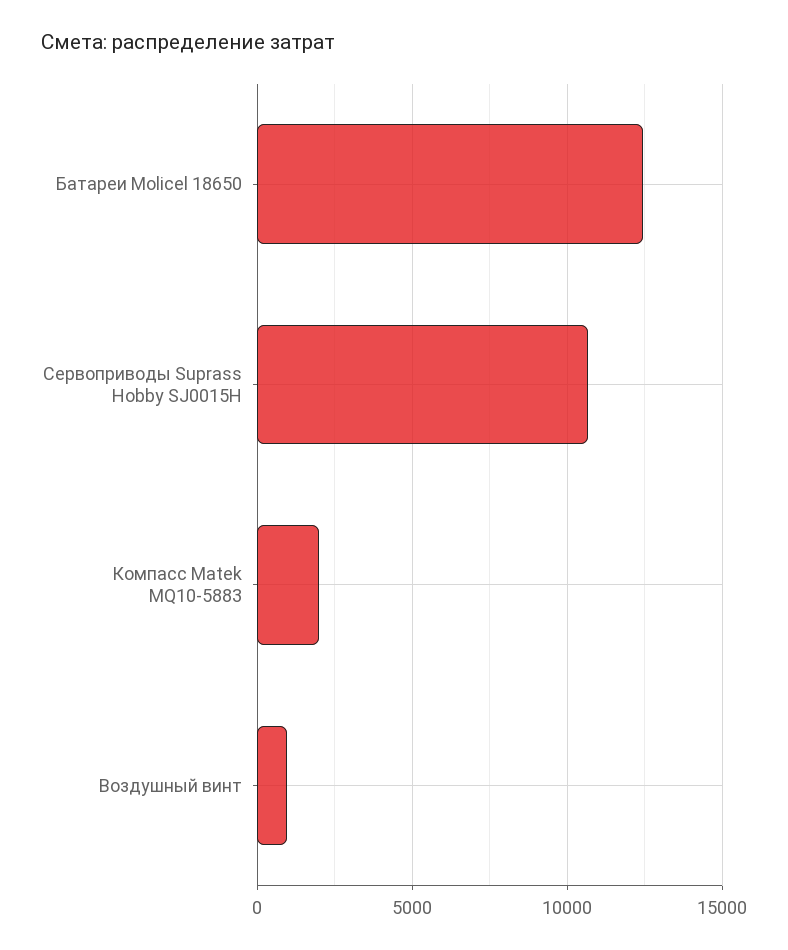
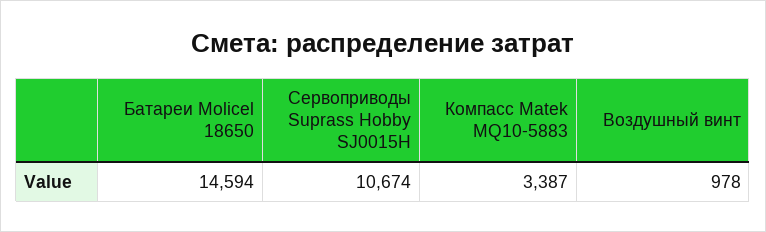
Батареи Molicel 18650: 12500 -> 14594
Компасс Matek MQ10-5883: 2000 -> 3387

